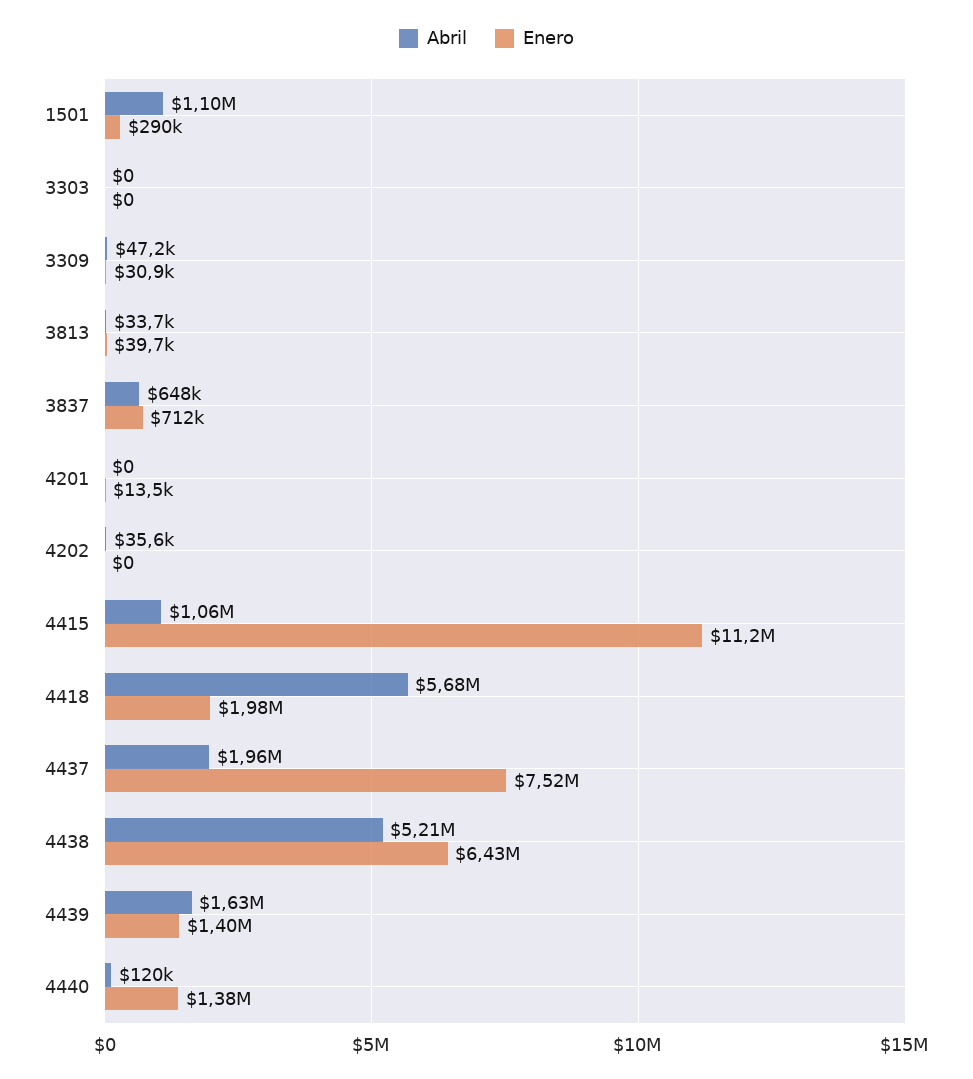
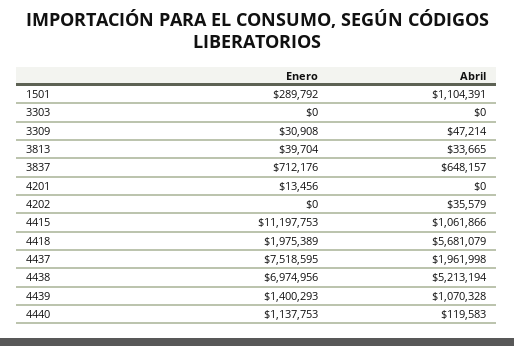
Enero, 4438: 6430000 -> 6974956
Abril, 4439: 1630000 -> 1070328
Enero, 4440: 1380000 -> 1137753

